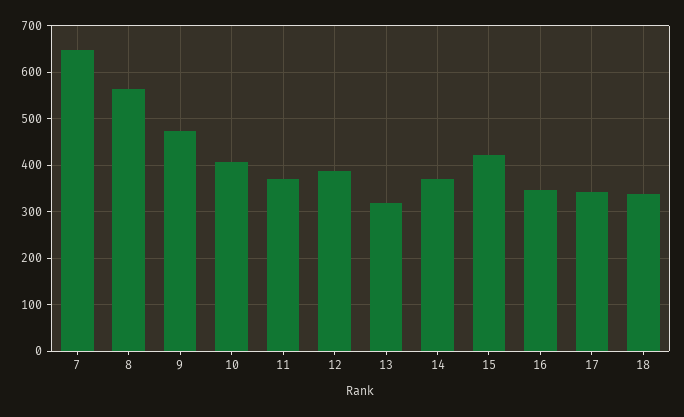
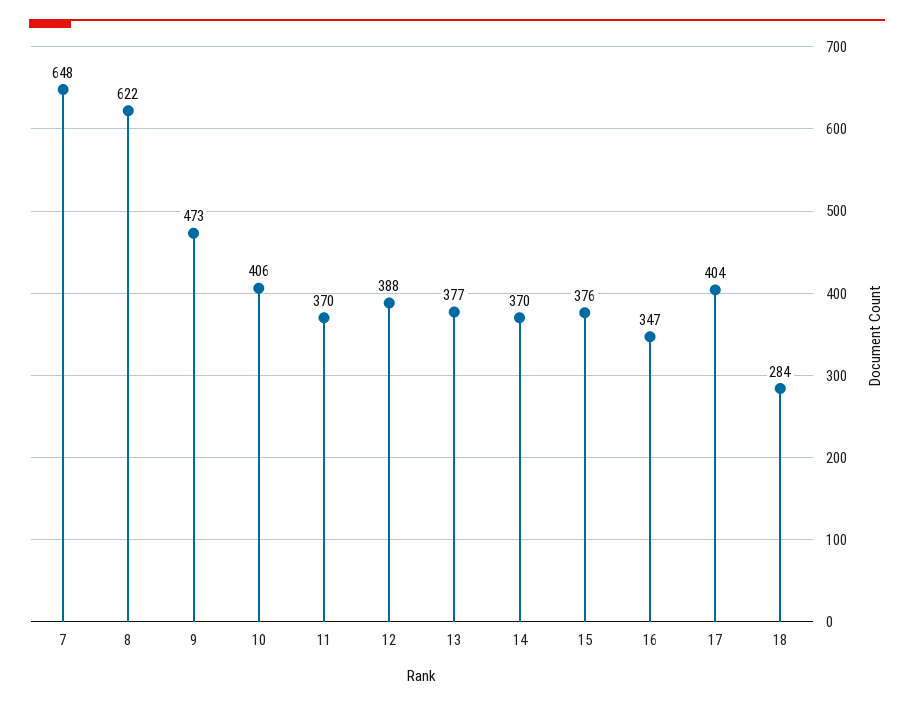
8: 560 -> 622
13: 320 -> 377
15: 420 -> 376
17: 340 -> 404
18: 340 -> 284

